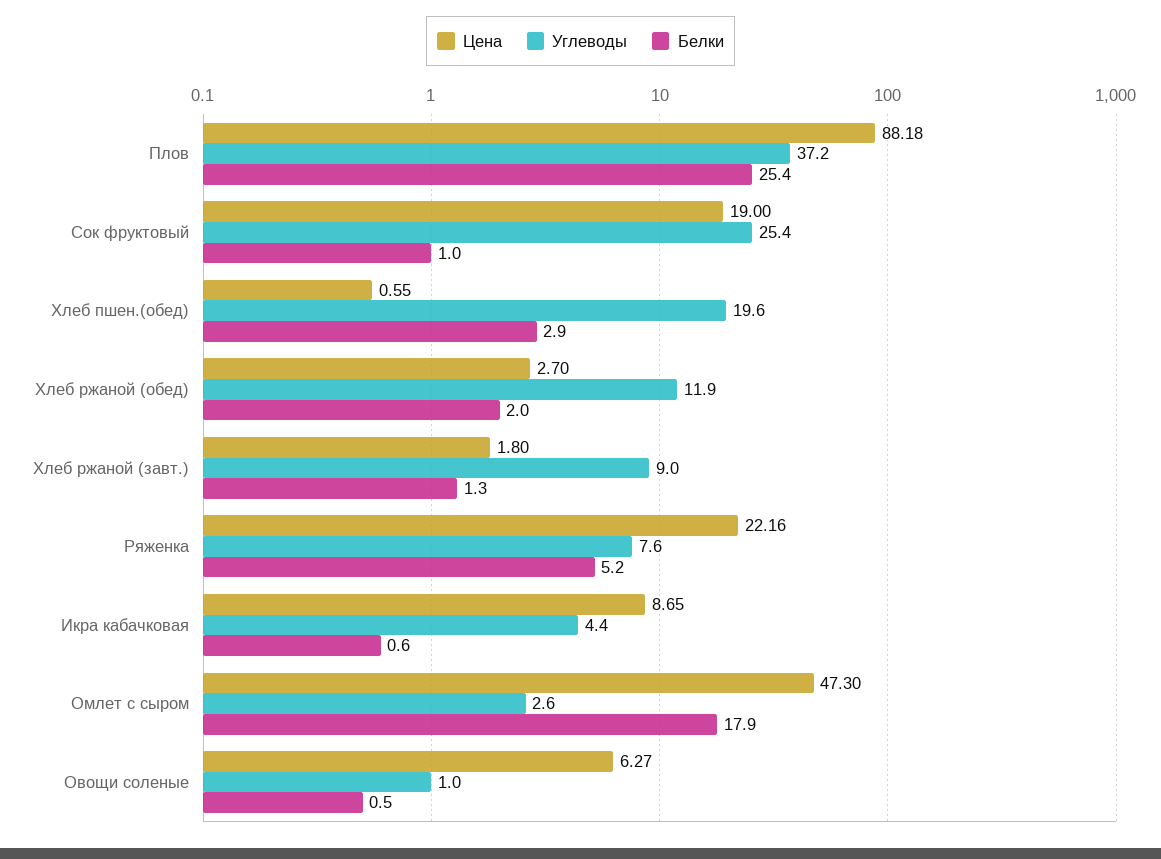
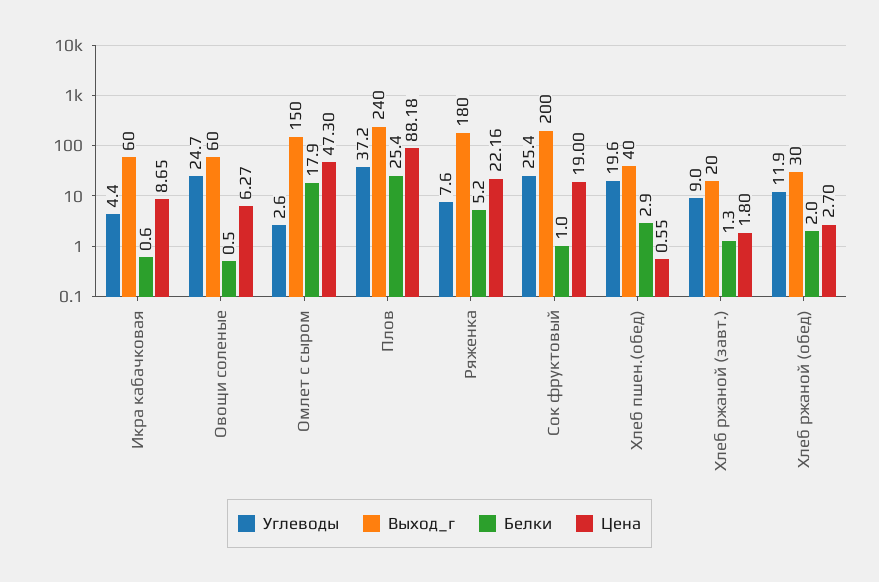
Углеводы, Овощи соленые: 1 -> 24.7
Выход_г, Икра кабачковая: none -> 60
Выход_г, Овощи соленые: none -> 60
Выход_г, Омлет с сыром: none -> 150
Выход_г, Плов: none -> 240
Выход_г, Ряженка: none -> 180
Выход_г, Сок фруктовый: none -> 200
Выход_г, Хлеб пшен.(обед): none -> 40
Выход_г, Хлеб ржаной (завт.): none -> 20
Выход_г, Хлеб ржаной (обед): none -> 30

